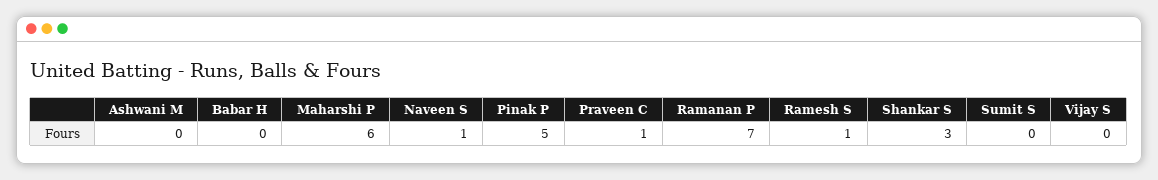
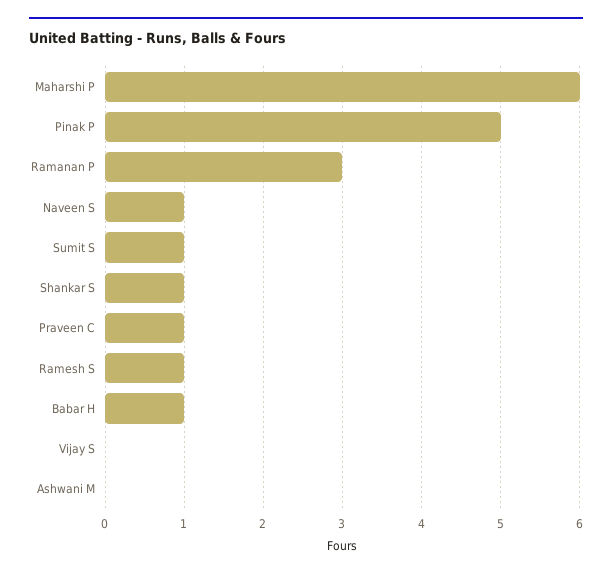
Babar H: 0 -> 1
Ramanan P: 7 -> 3
Shankar S: 3 -> 1
Sumit S: 0 -> 1

